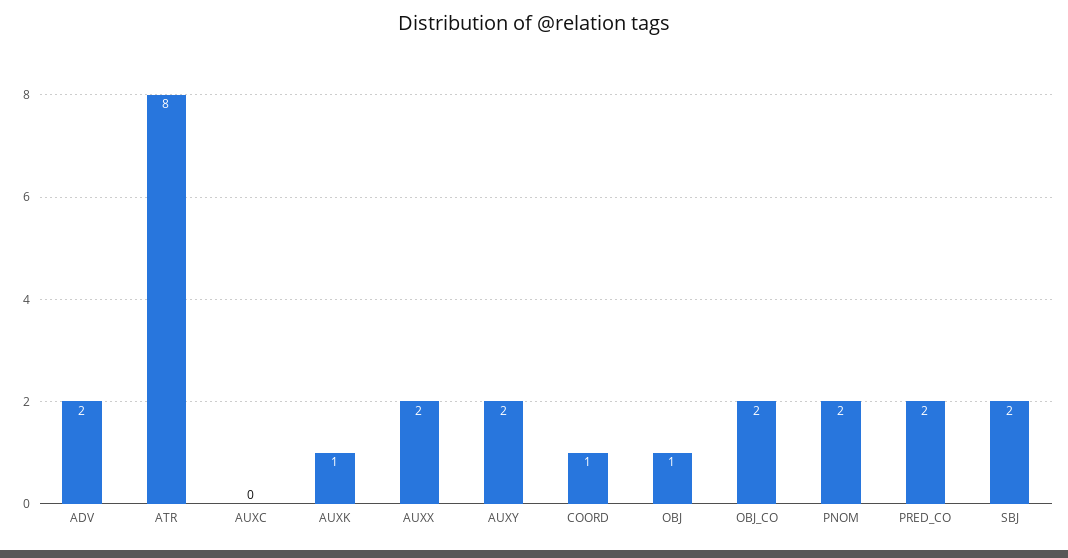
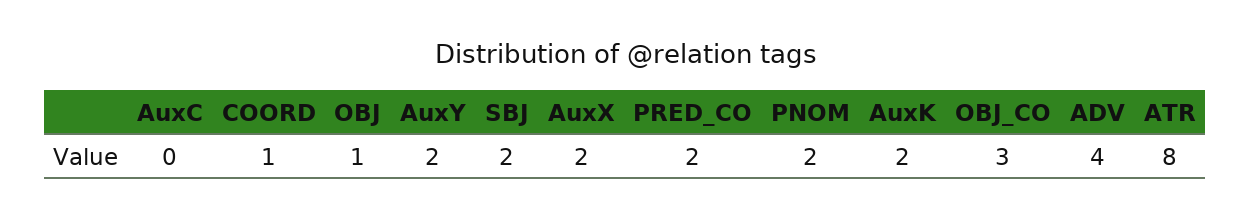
ADV: 2 -> 4
AUXK: 1 -> 2
OBJ_CO: 2 -> 3

